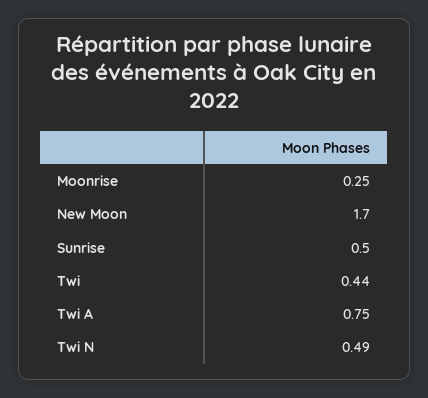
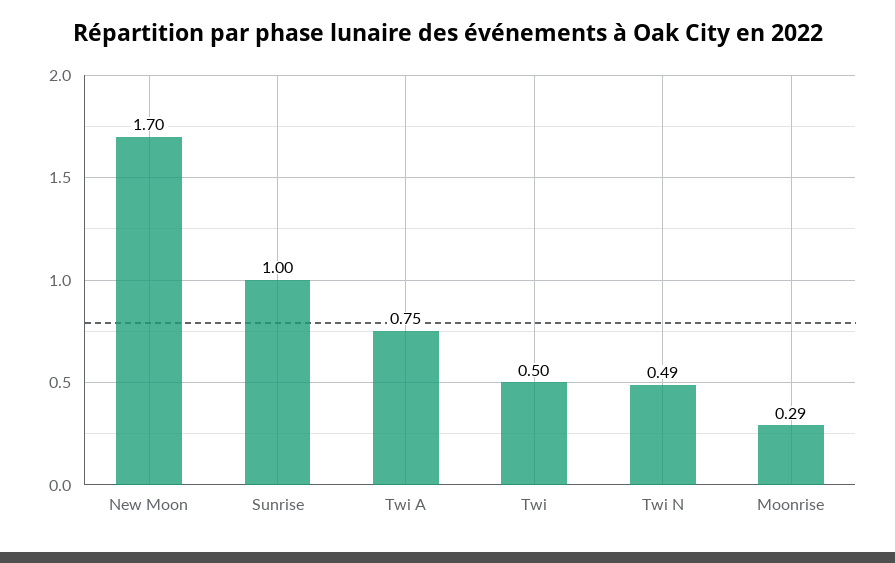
Moonrise: 0.25 -> 0.29
Sunrise: 0.5 -> 1
Twi: 0.44 -> 0.5

